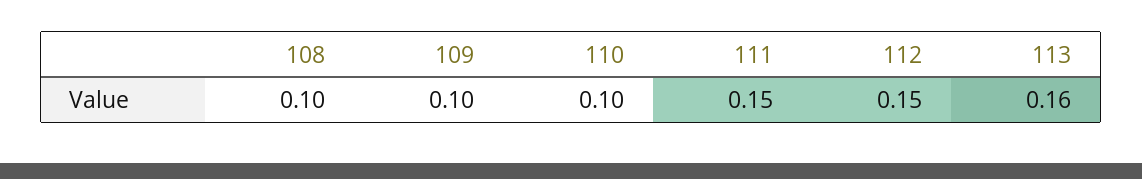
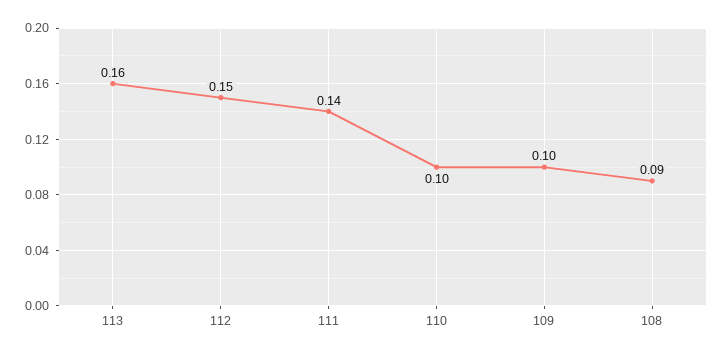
108: 0.1 -> 0.09
111: 0.15 -> 0.14

